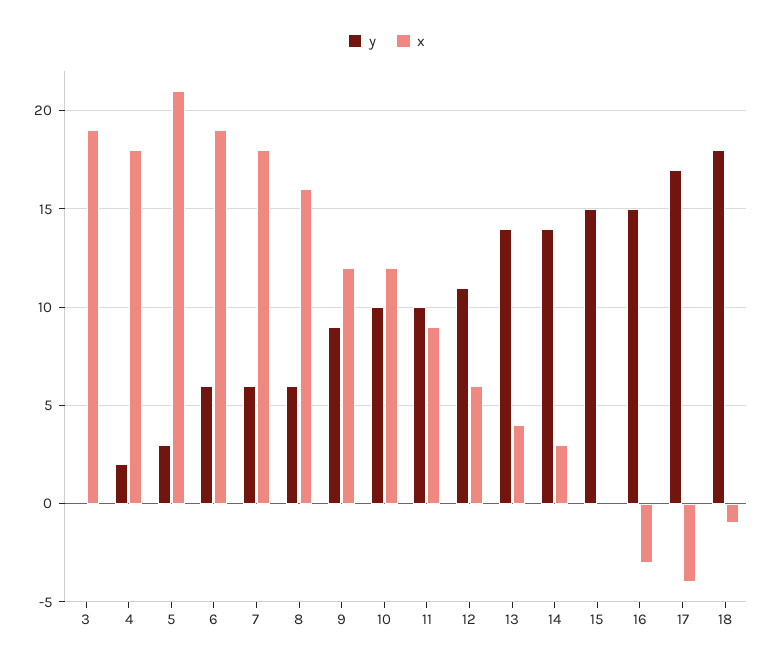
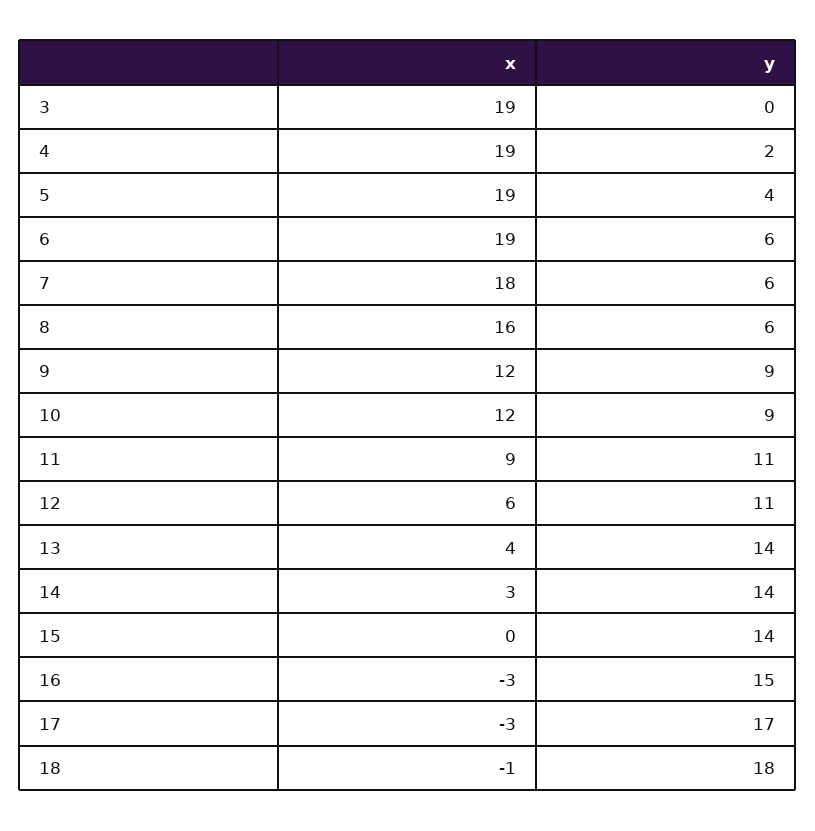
x, 4: 18 -> 19
y, 5: 3 -> 4
x, 5: 21 -> 19
y, 10: 10 -> 9
y, 11: 10 -> 11
y, 15: 15 -> 14
x, 17: -4 -> -3

